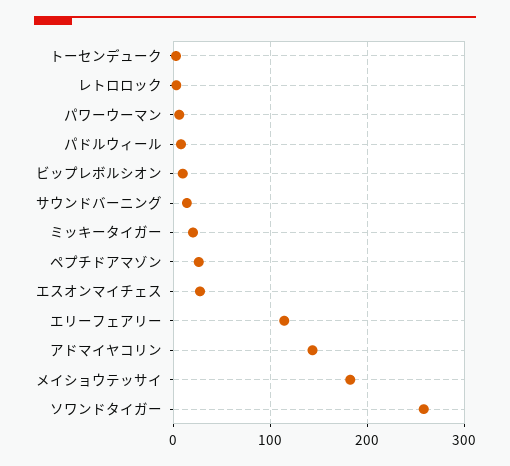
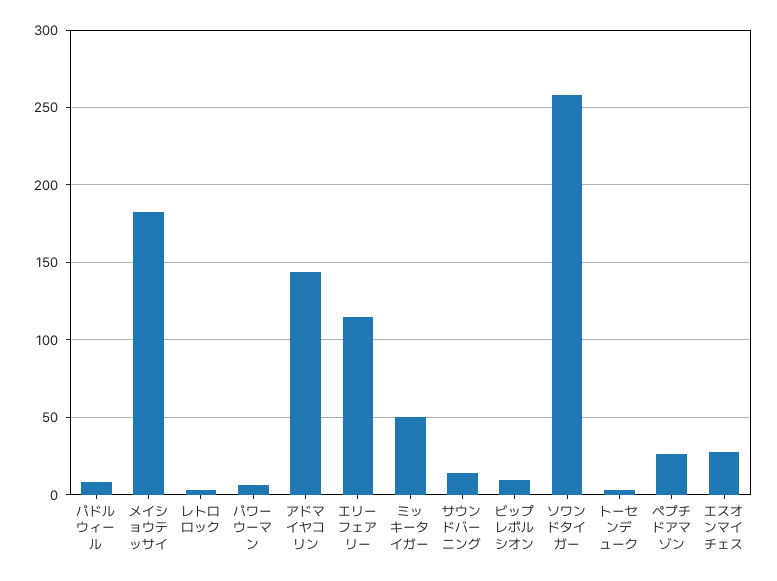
ミッキータイガー: 20 -> 50

